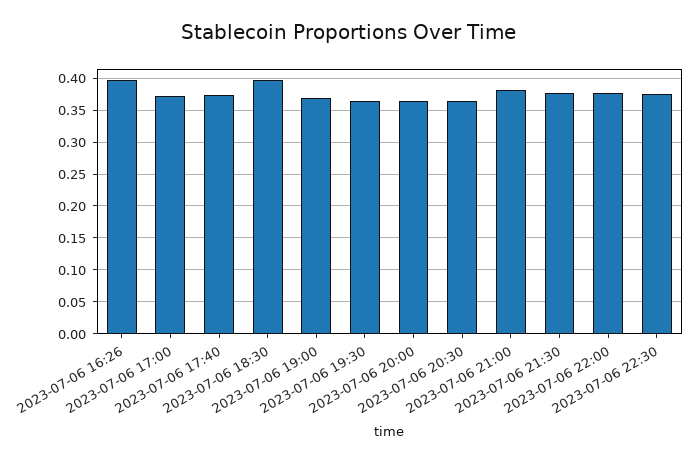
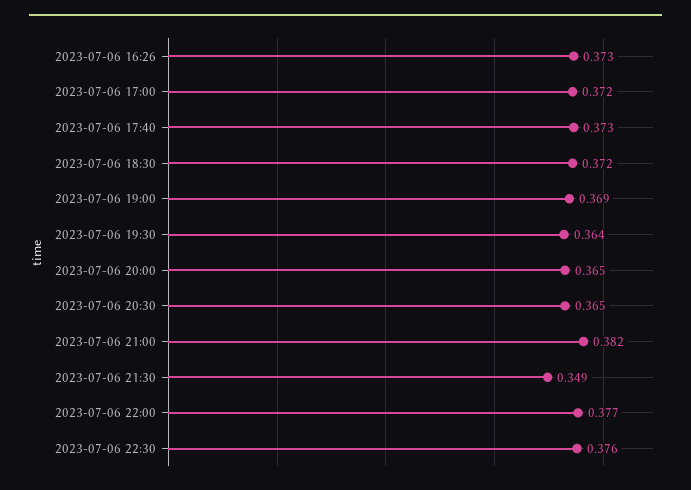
2023-07-06 16:26: 0.4 -> 0.373
2023-07-06 18:30: 0.4 -> 0.372
2023-07-06 21:30: 0.38 -> 0.349

